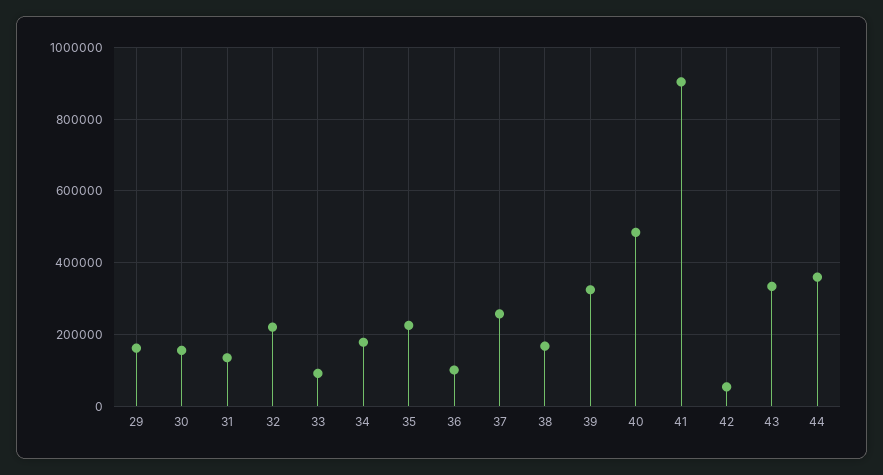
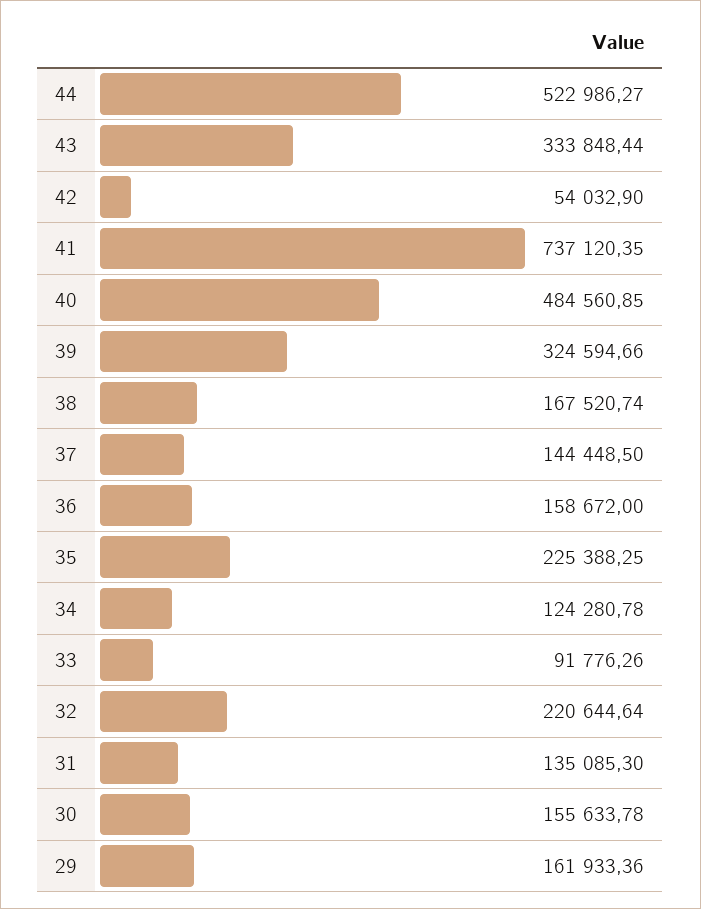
34: 180000 -> 124280.78
36: 100000 -> 158672
37: 260000 -> 144448.5
41: 900000 -> 737120.35
44: 360000 -> 522986.27

